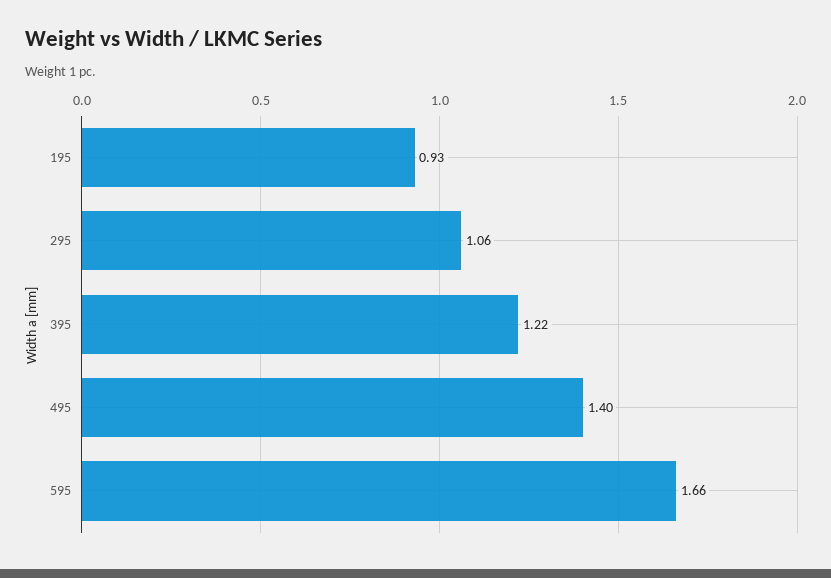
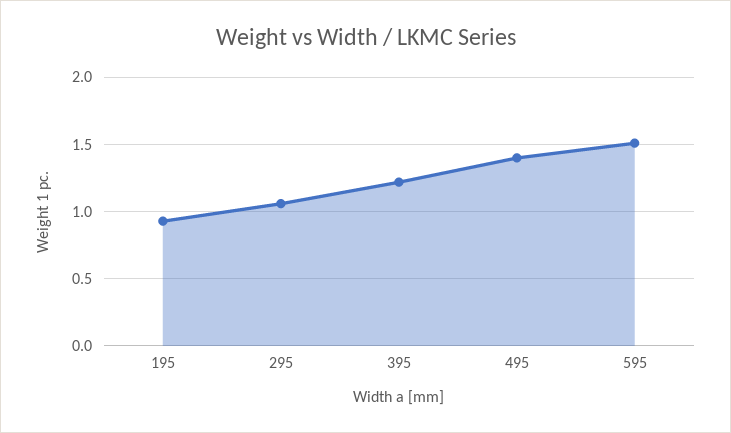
595: 1.66 -> 1.5

